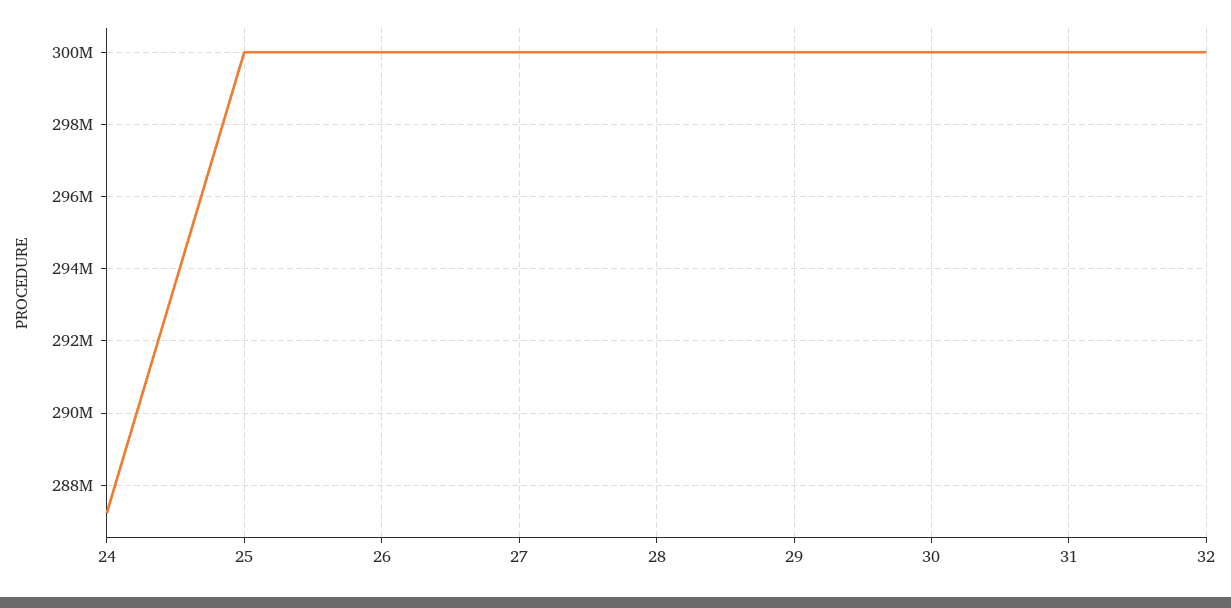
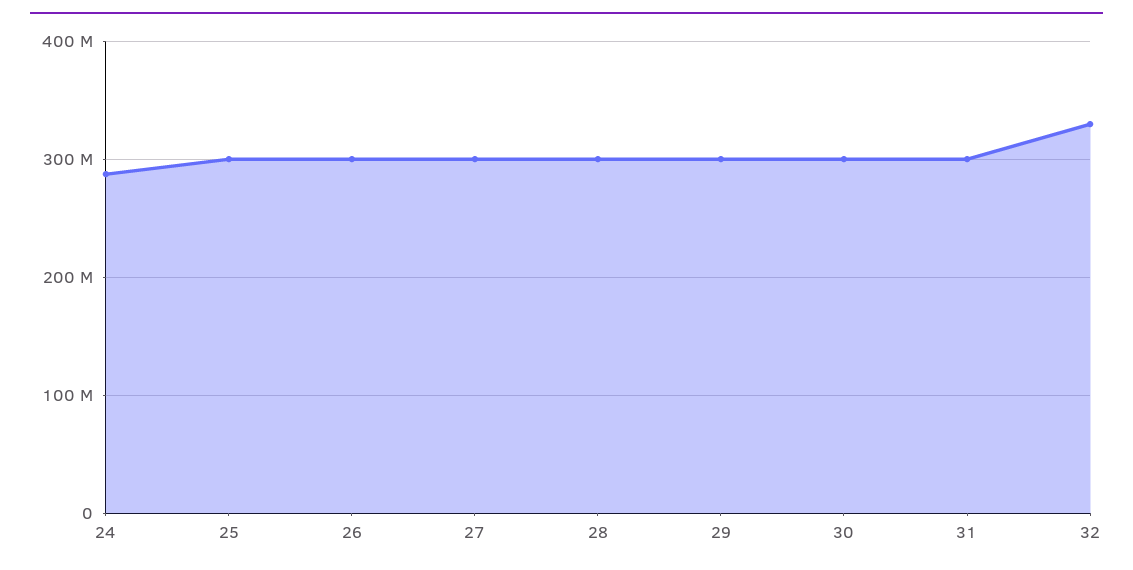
32: 300000000 -> 330000000

